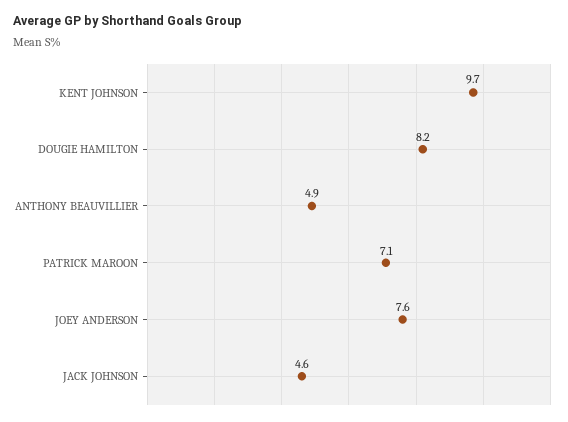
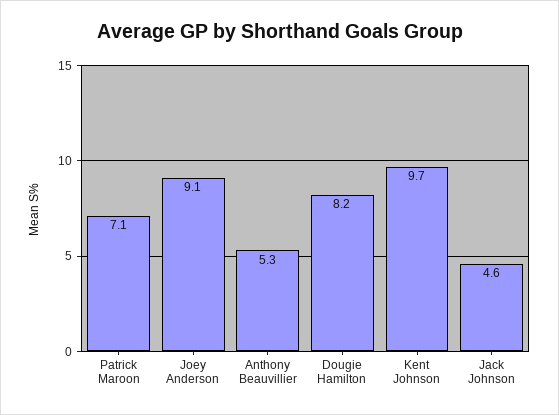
ANTHONY BEAUVILLIER: 4.9 -> 5.3
JOEY ANDERSON: 7.6 -> 9.1

